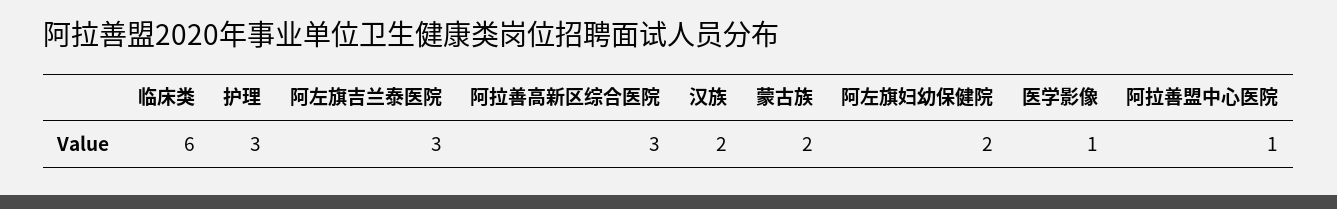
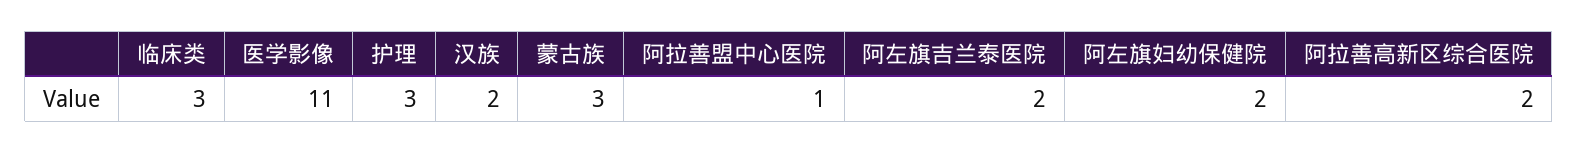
临床类: 6 -> 3
阿左旗吉兰泰医院: 3 -> 2
阿拉善高新区综合医院: 3 -> 2
蒙古族: 2 -> 3
医学影像: 1 -> 11

